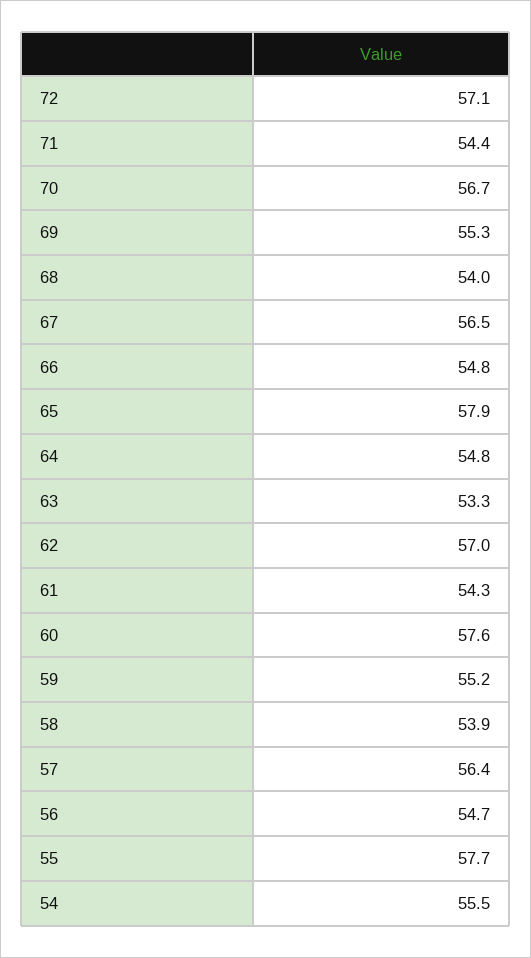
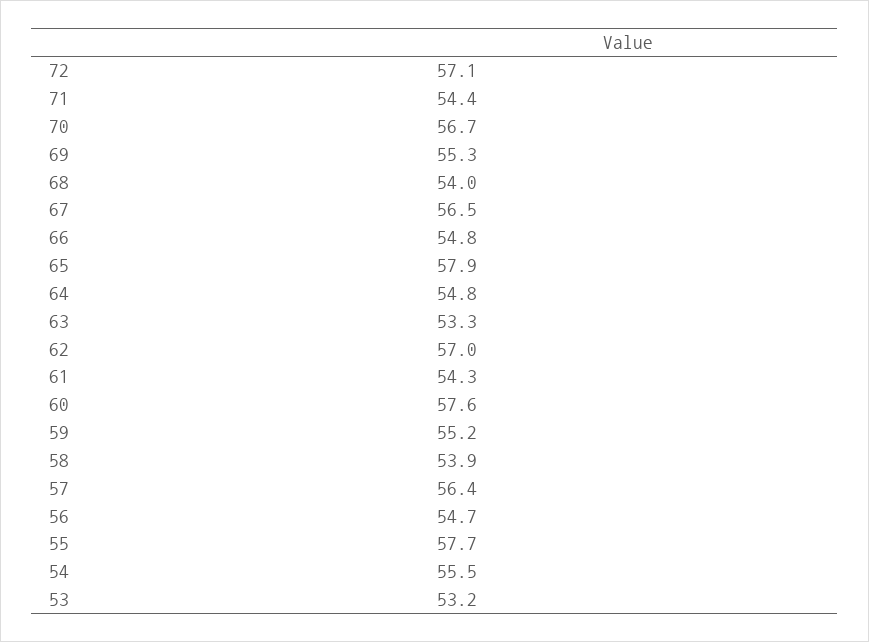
53: none -> 53.2

